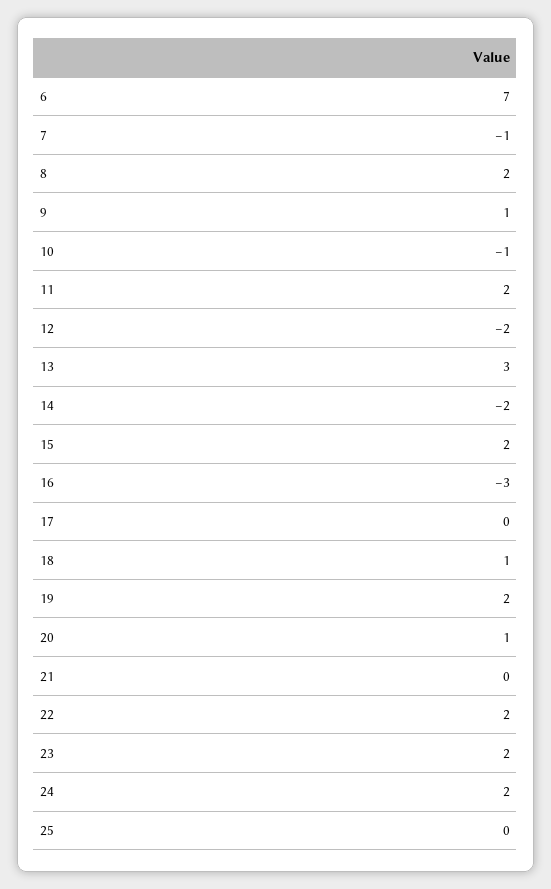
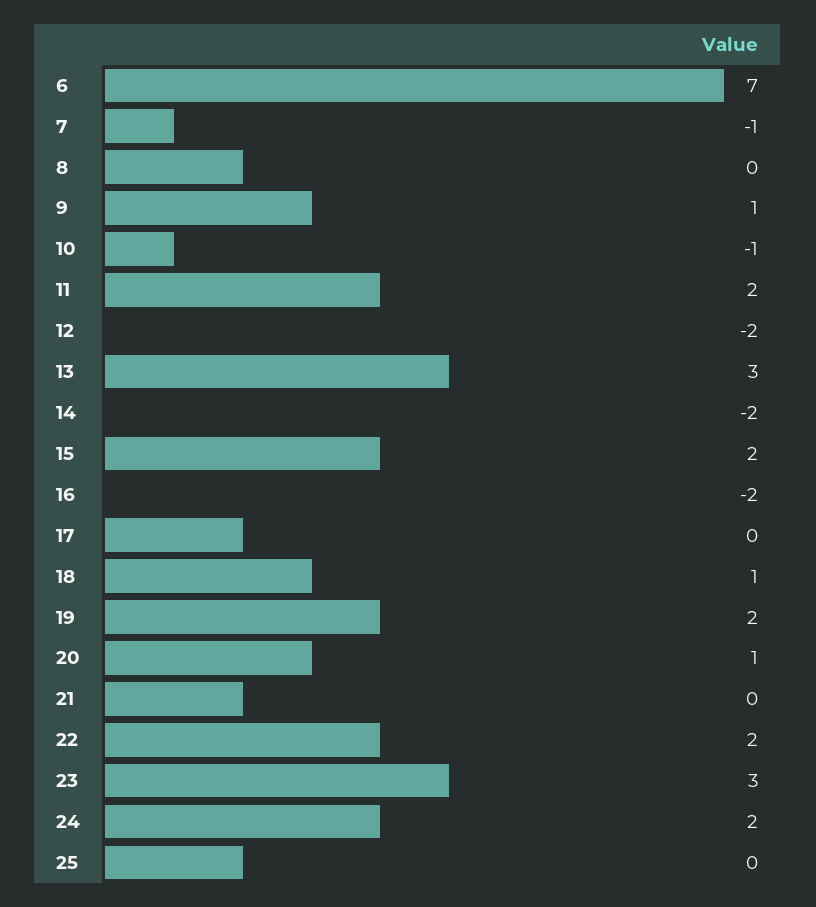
8: 2 -> 0
16: -3 -> -2
23: 2 -> 3

